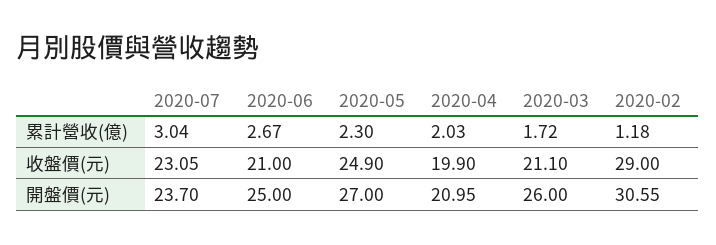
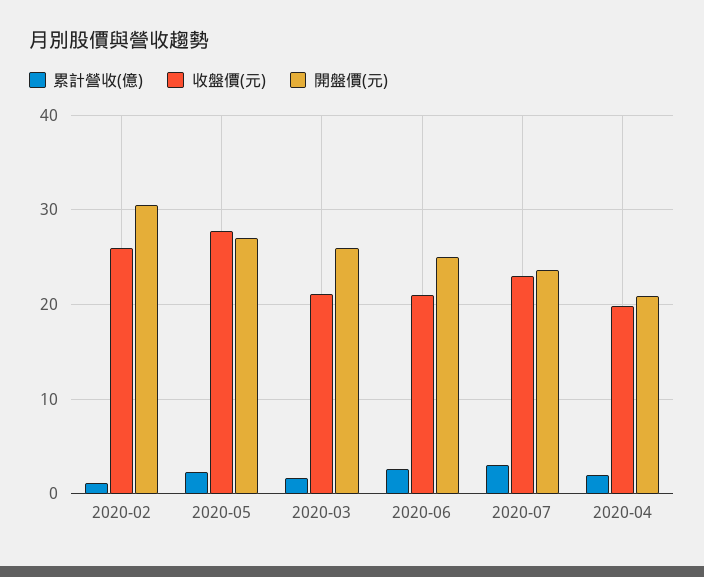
收盤價(元), 2020-05: 24.9 -> 28
收盤價(元), 2020-02: 29 -> 26

